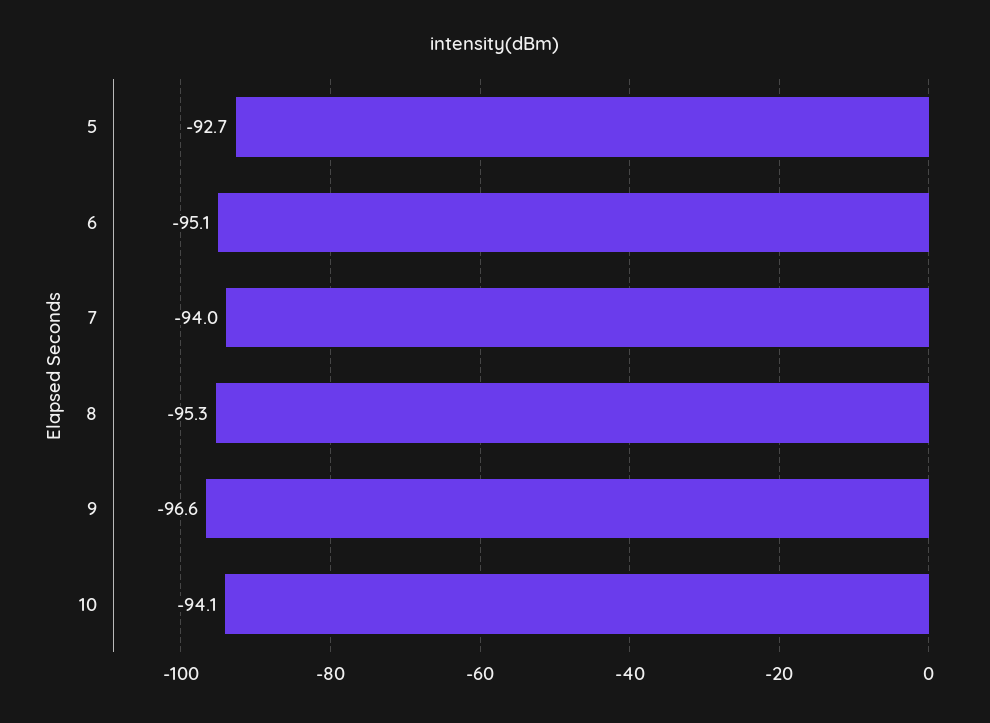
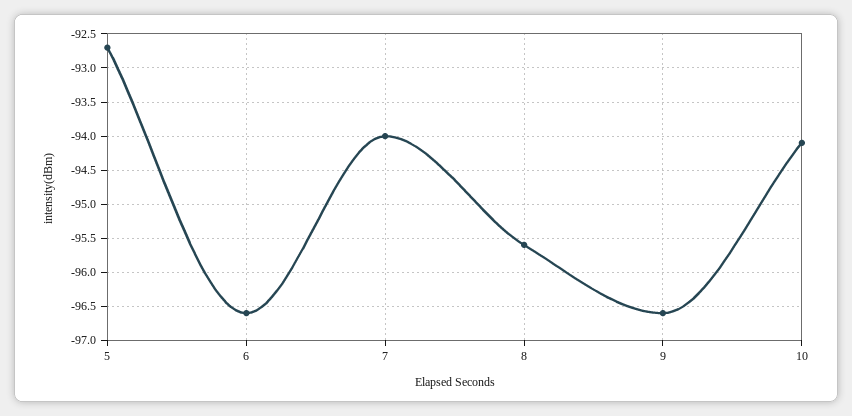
6: -95.1 -> -96.6
8: -95.3 -> -95.6

